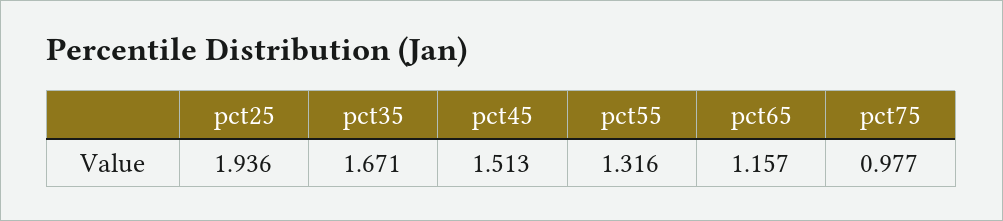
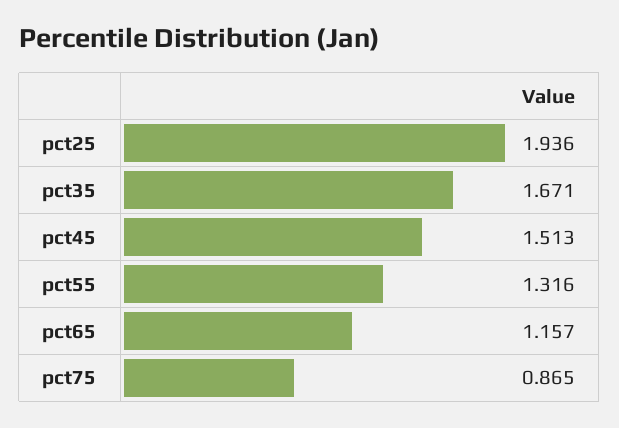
pct75: 0.977 -> 0.865

